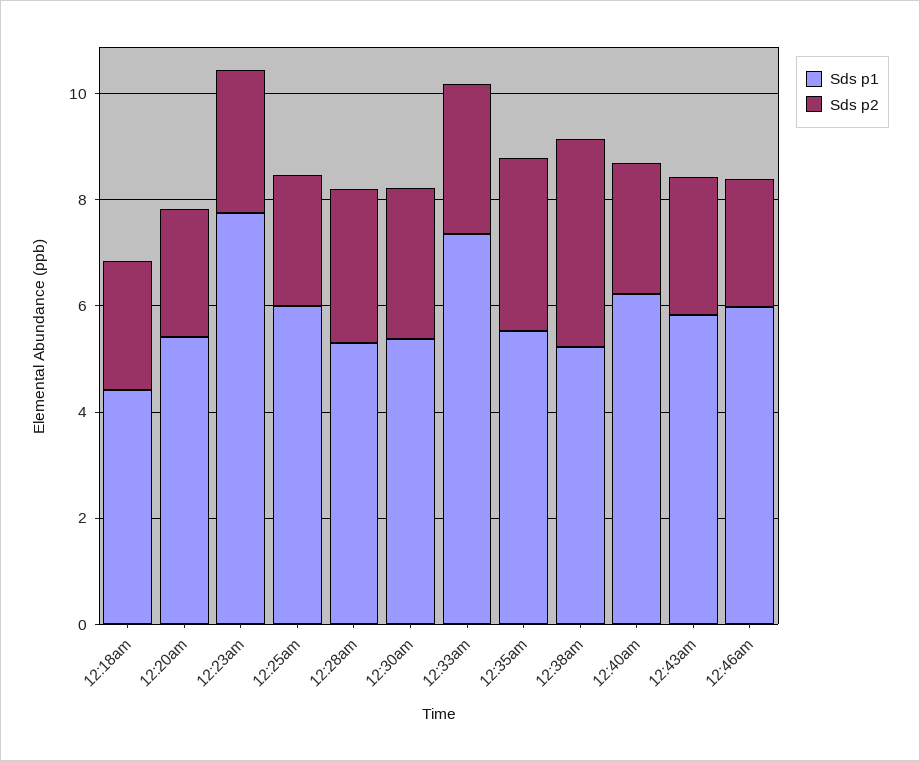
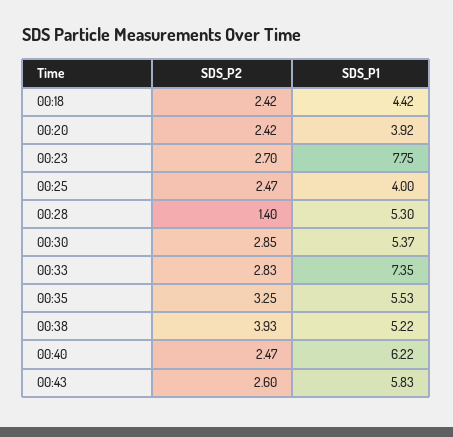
Sds p1, 12:20am: 5.5 -> 3.92
Sds p1, 12:25am: 6 -> 4
Sds p2, 12:28am: 3 -> 1.4
Sds p1, 12:46am: 6 -> none
Sds p2, 12:46am: 2.5 -> none

